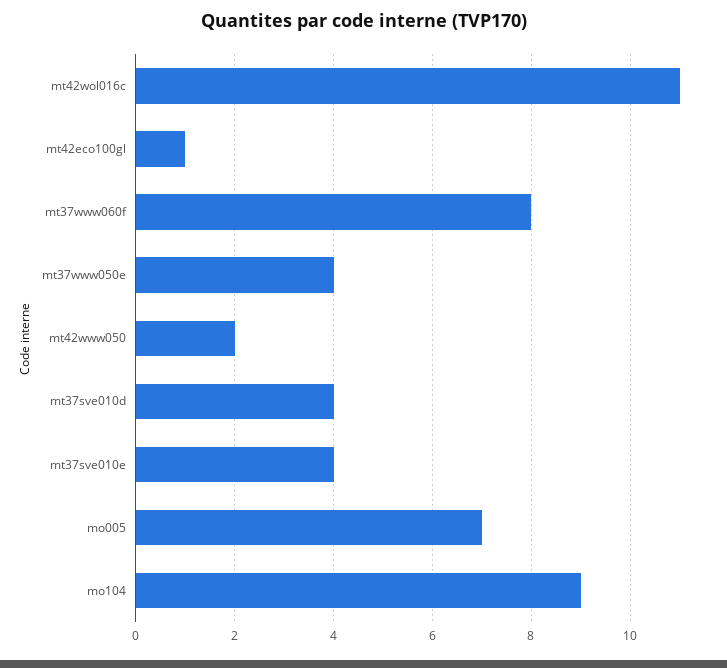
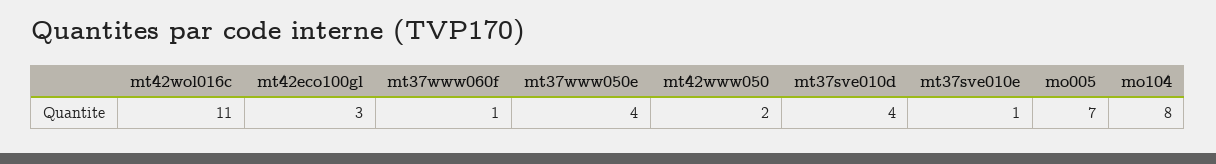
mt42eco100gl: 1 -> 3
mt37www060f: 8 -> 1
mt37sve010e: 4 -> 1
mo104: 9 -> 8

